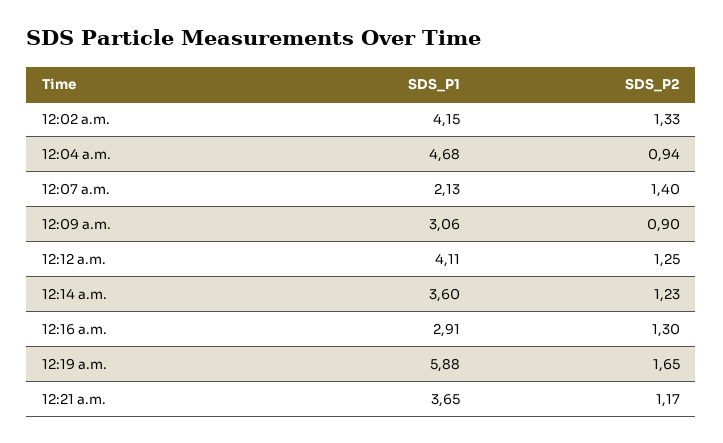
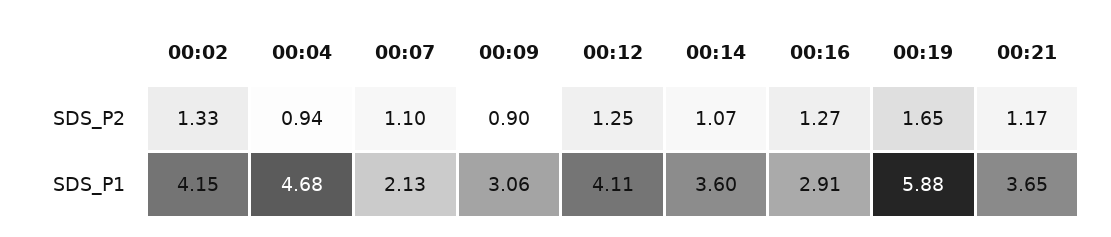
SDS_P2, 12:07 a.m.: 1.4 -> 1.1
SDS_P2, 12:14 a.m.: 1.23 -> 1.07
SDS_P2, 12:16 a.m.: 1.3 -> 1.27

